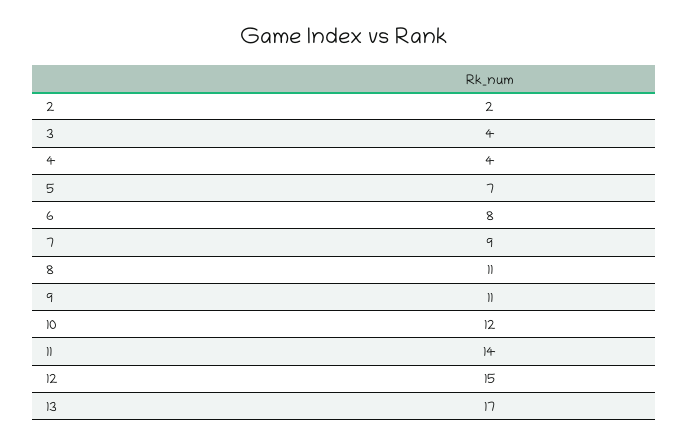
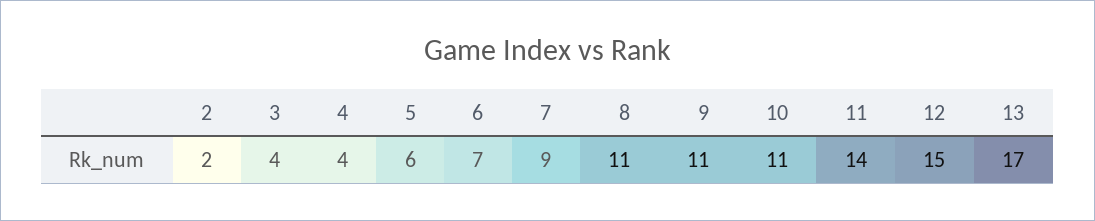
5: 7 -> 6
6: 8 -> 7
10: 12 -> 11

